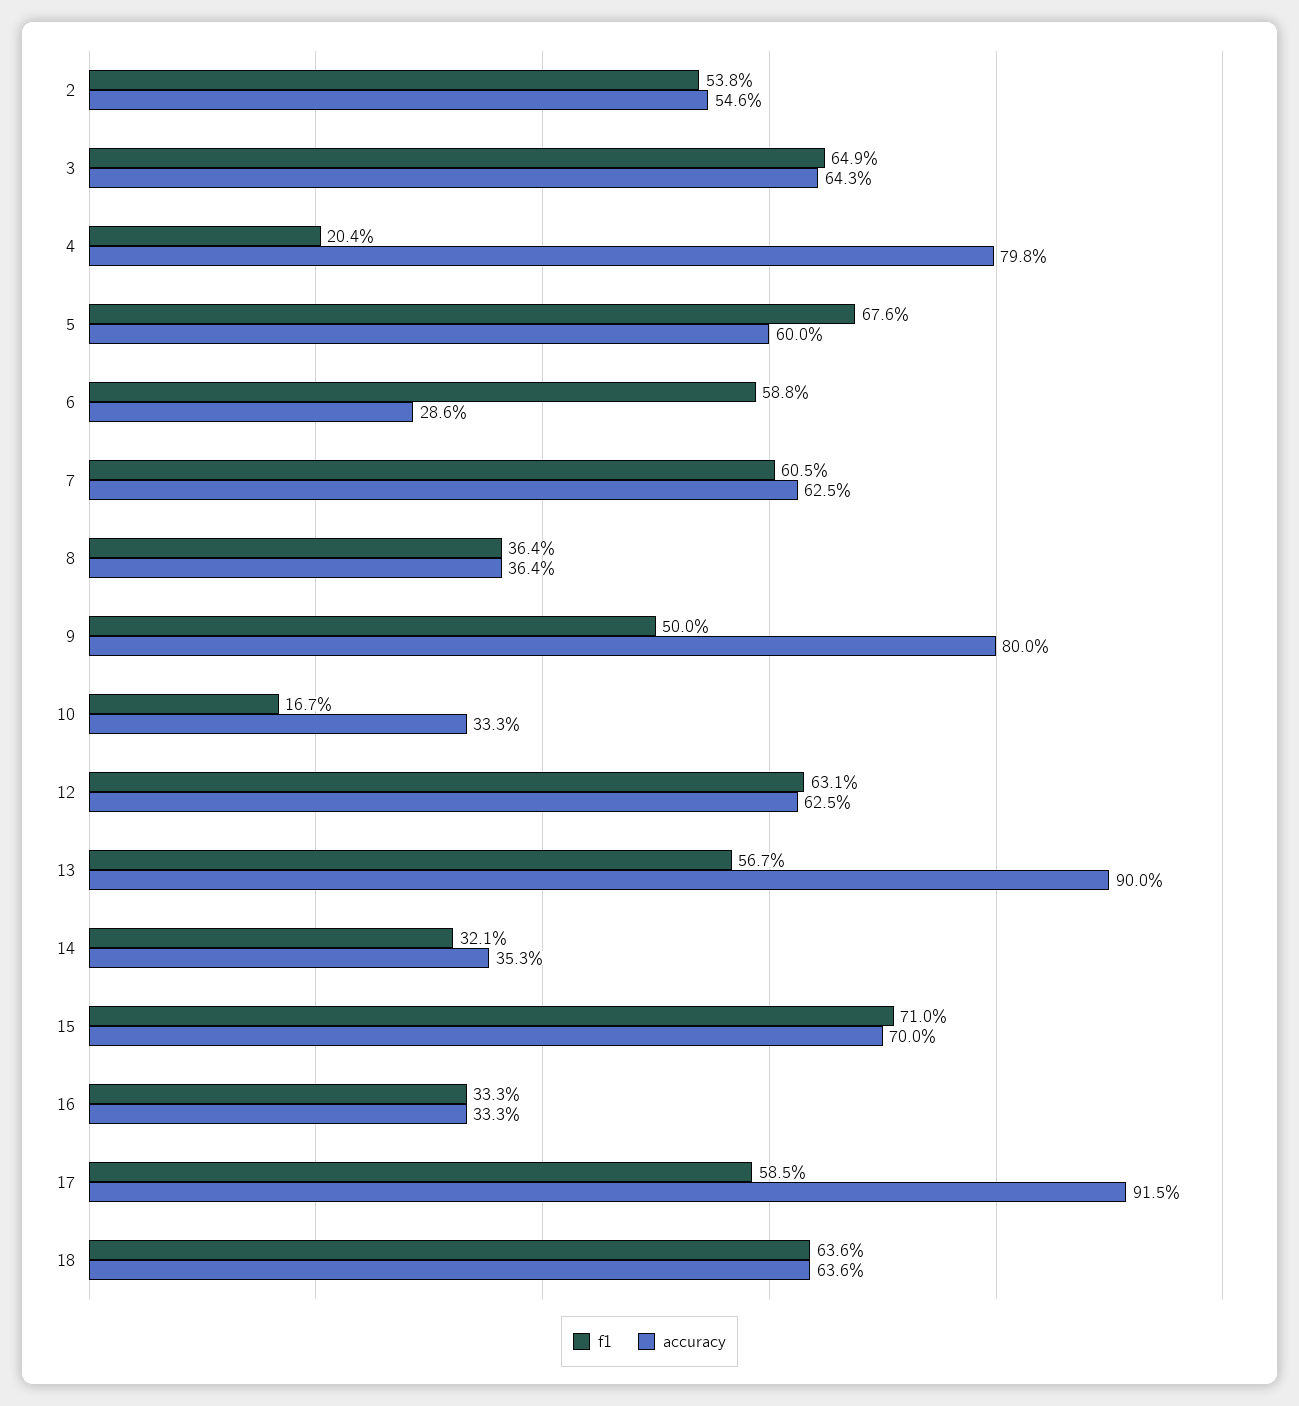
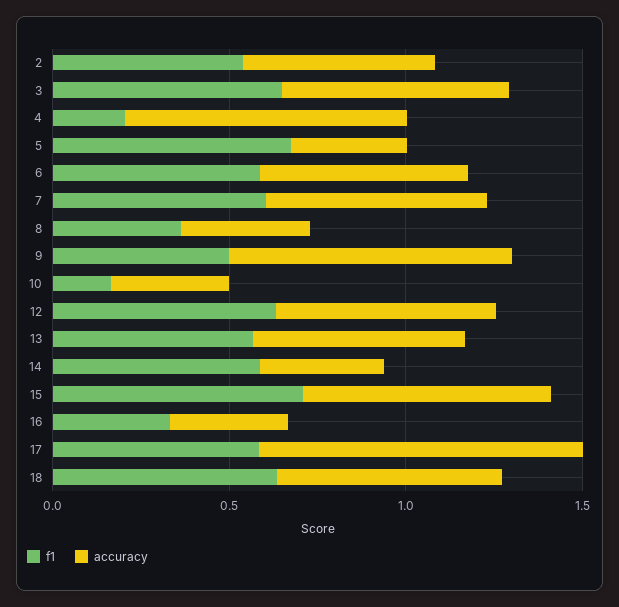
accuracy, 5: 0.6 -> 0.3
accuracy, 6: 0.286 -> 0.6
accuracy, 13: 0.9 -> 0.6
f1, 14: 0.321 -> 0.6

